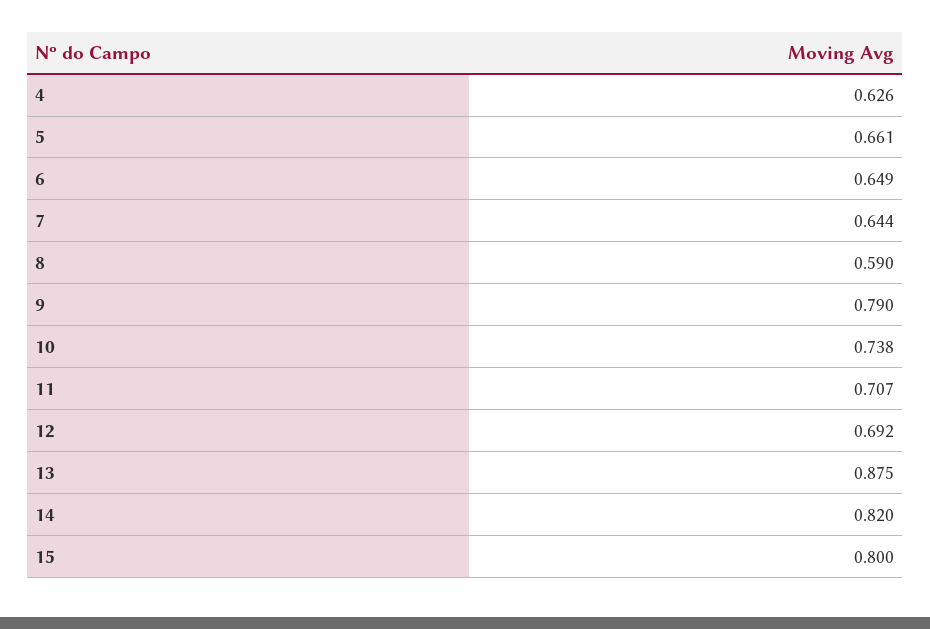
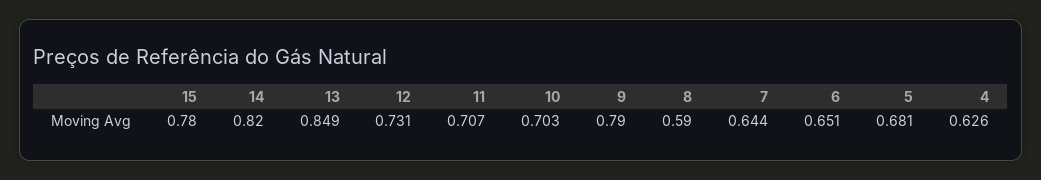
5: 0.661 -> 0.681
6: 0.649 -> 0.651
10: 0.738 -> 0.703
12: 0.692 -> 0.731
13: 0.875 -> 0.849
15: 0.8 -> 0.78

